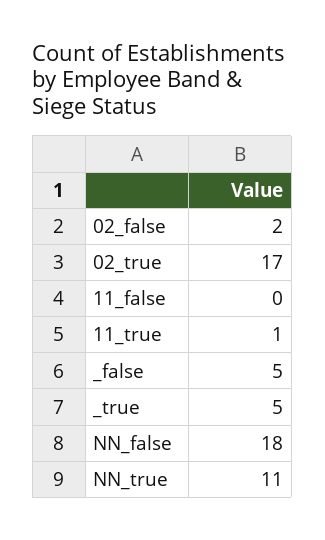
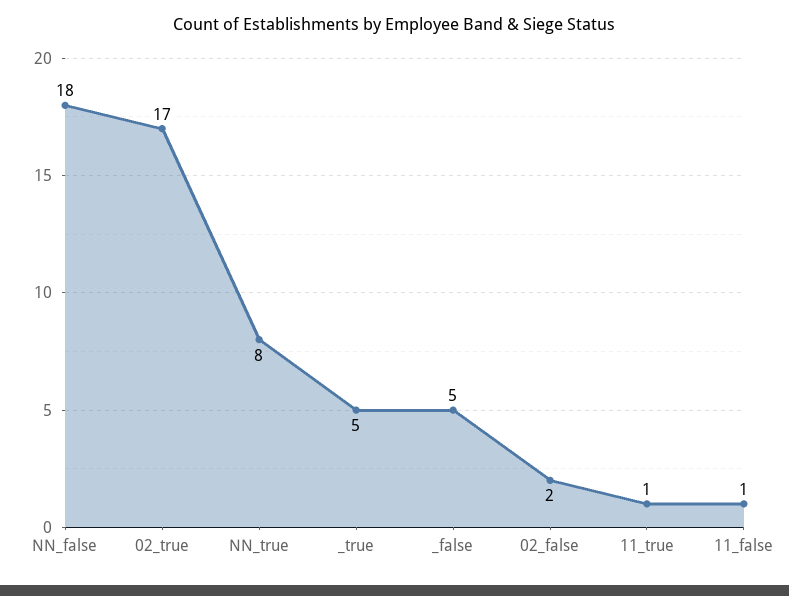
11_false: 0 -> 1
NN_true: 11 -> 8

